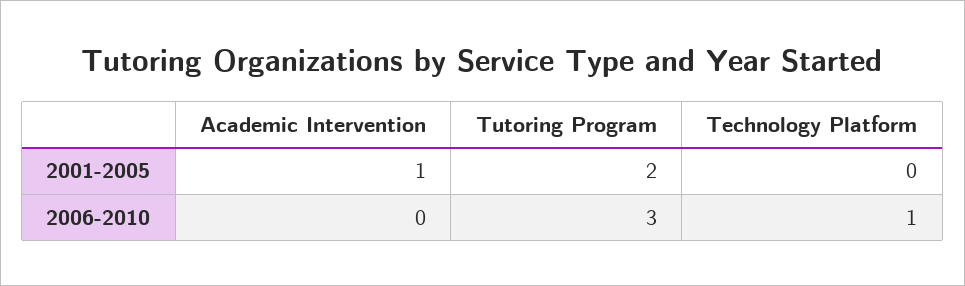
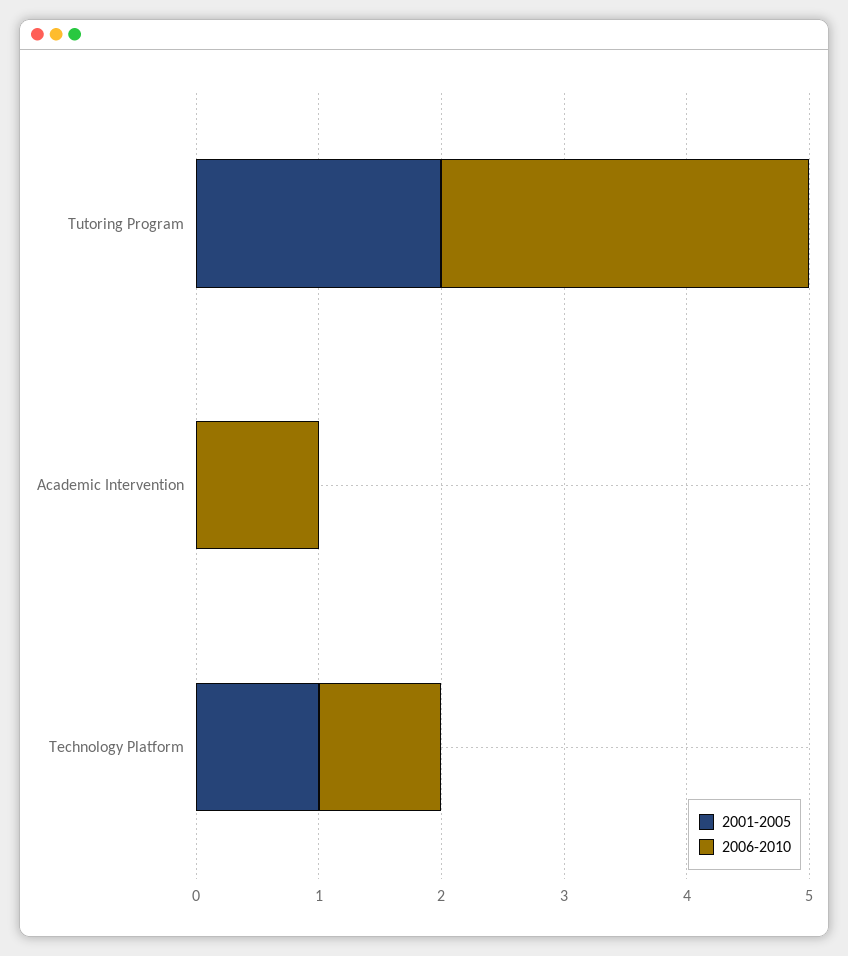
2001-2005, Academic Intervention: 1 -> 0
2001-2005, Technology Platform: 0 -> 1
2006-2010, Academic Intervention: 0 -> 1

